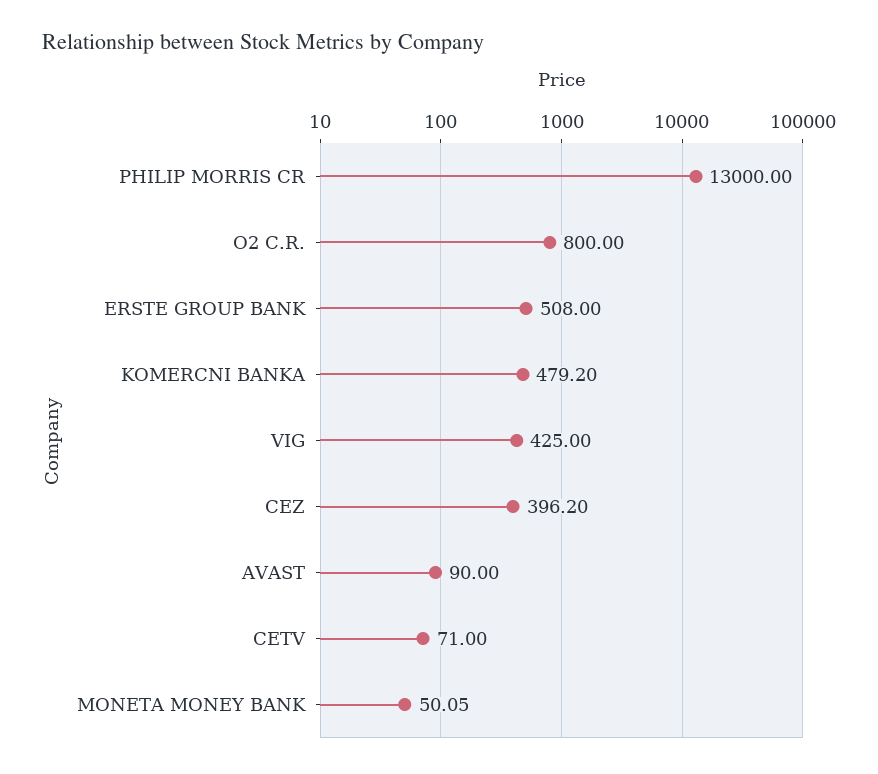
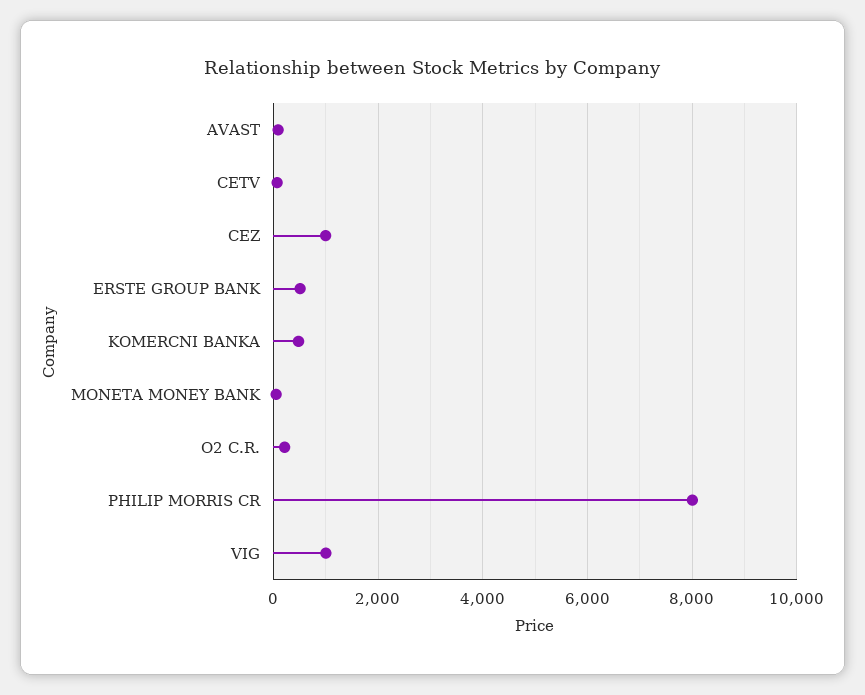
PHILIP MORRIS CR: 13000 -> 8000
O2 C.R.: 800 -> 200
VIG: 425 -> 1000
CEZ: 396.2 -> 1000

